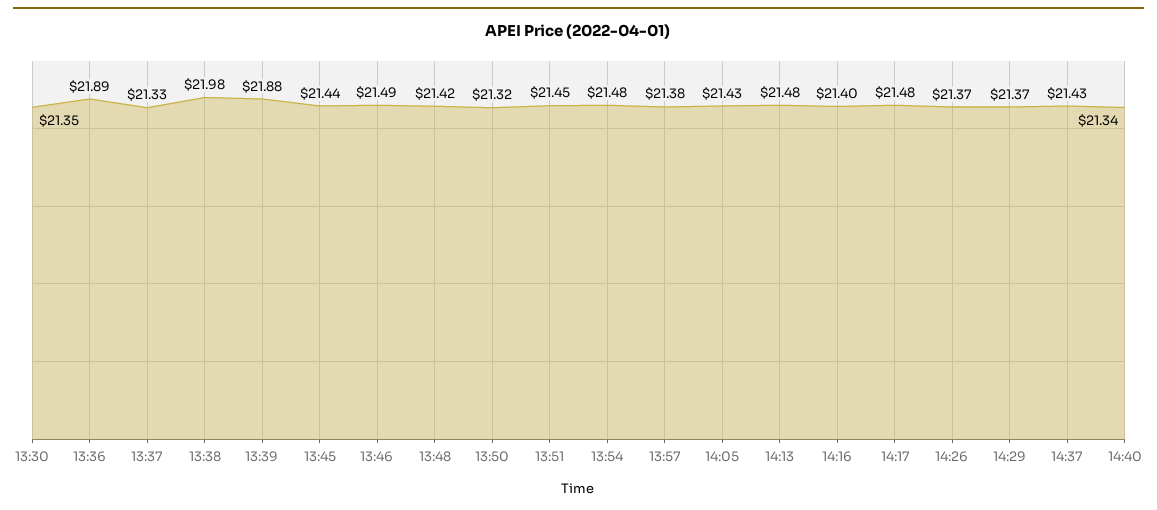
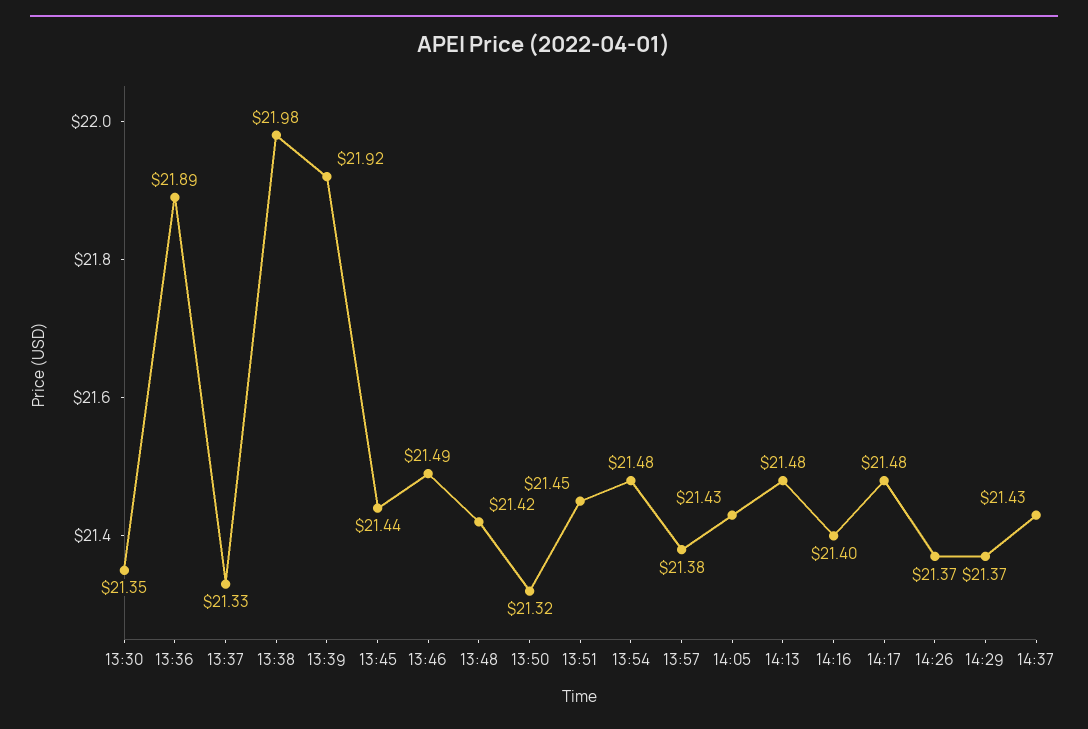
13:39: 21.88 -> 21.92
14:40: 21.34 -> none

